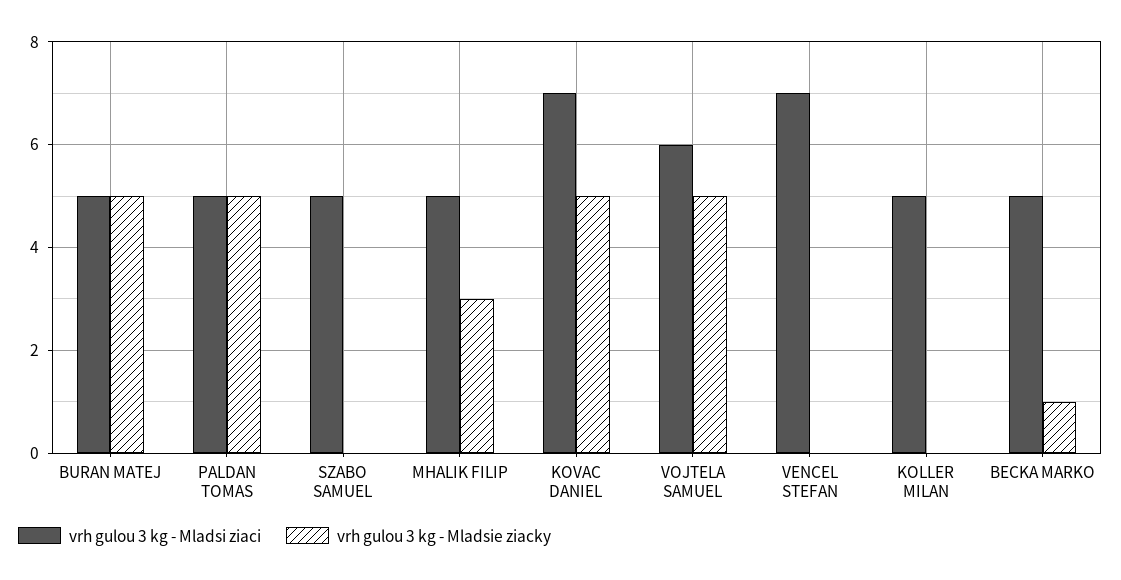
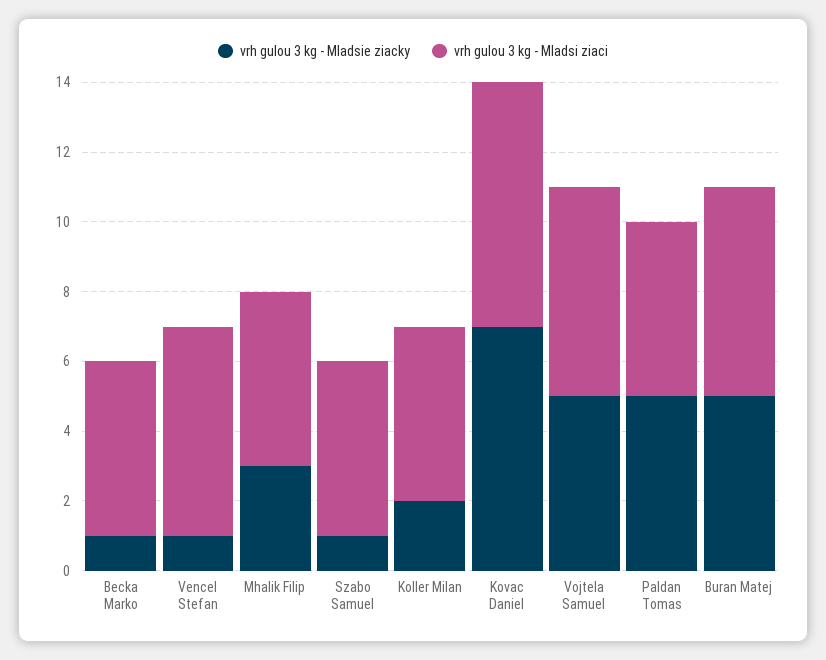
vrh gulou 3 kg - Mladsi ziaci, BURAN MATEJ: 5 -> 6
vrh gulou 3 kg - Mladsie ziacky, SZABO SAMUEL: 0 -> 1
vrh gulou 3 kg - Mladsie ziacky, KOVAC DANIEL: 5 -> 7
vrh gulou 3 kg - Mladsi ziaci, VENCEL STEFAN: 7 -> 6
vrh gulou 3 kg - Mladsie ziacky, VENCEL STEFAN: 0 -> 1
vrh gulou 3 kg - Mladsie ziacky, KOLLER MILAN: 0 -> 2

